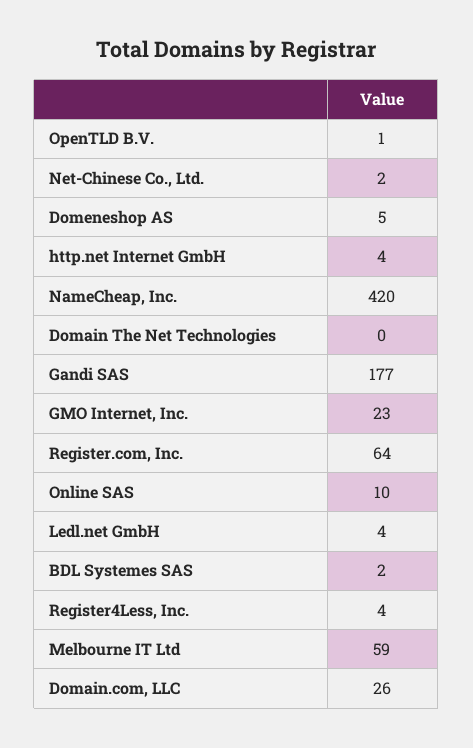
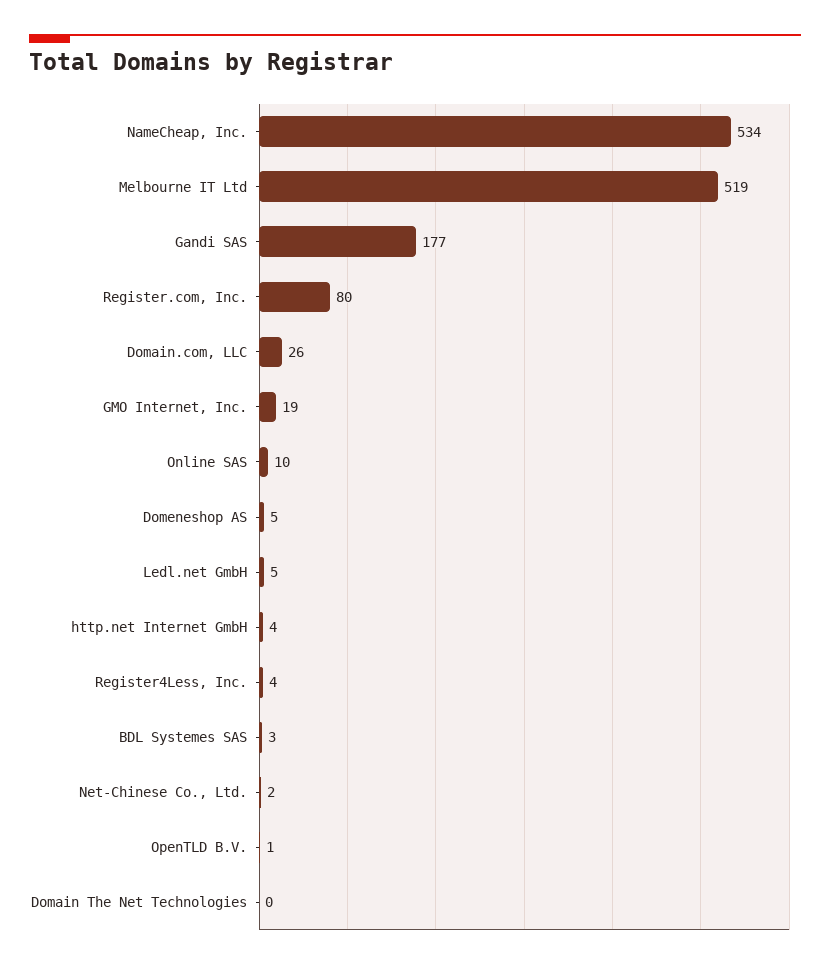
NameCheap, Inc.: 420 -> 534
GMO Internet, Inc.: 23 -> 19
Register.com, Inc.: 64 -> 80
Ledl.net GmbH: 4 -> 5
BDL Systemes SAS: 2 -> 3
Melbourne IT Ltd: 59 -> 519

